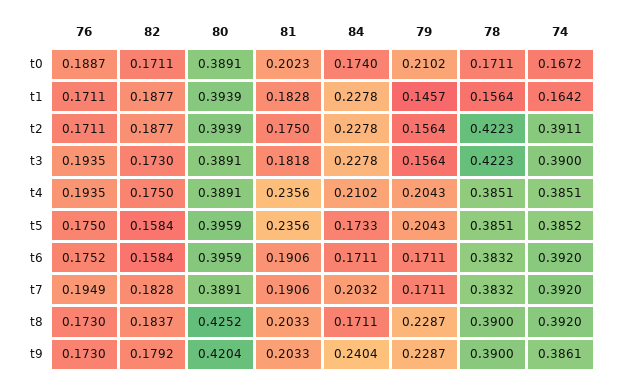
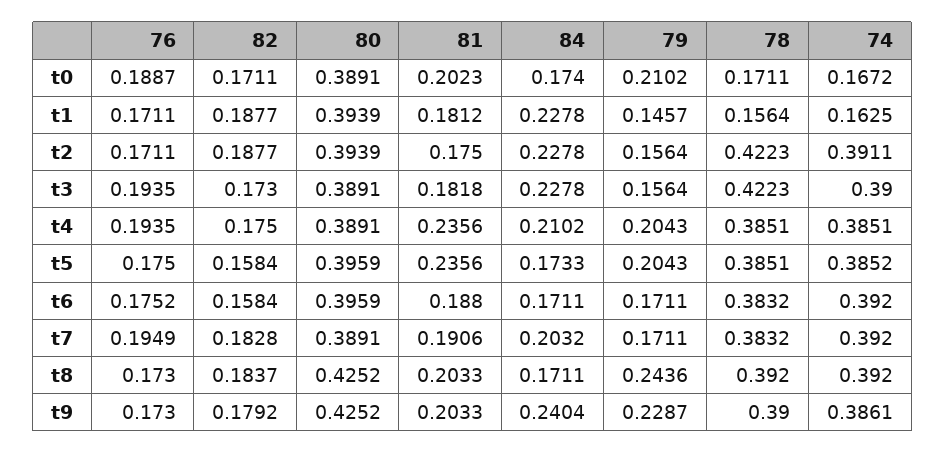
81, t1: 0.1828 -> 0.1812
74, t1: 0.1642 -> 0.1625
81, t6: 0.1906 -> 0.188
79, t8: 0.2287 -> 0.2436
78, t8: 0.39 -> 0.392
80, t9: 0.4204 -> 0.4252

